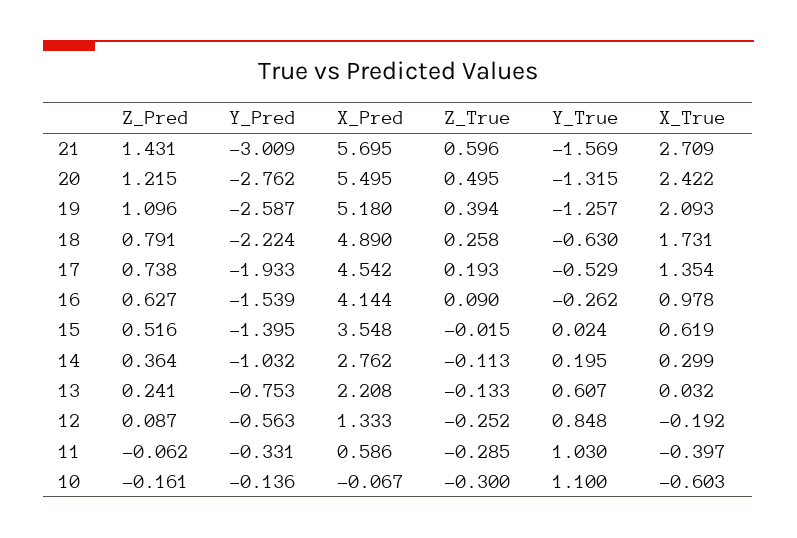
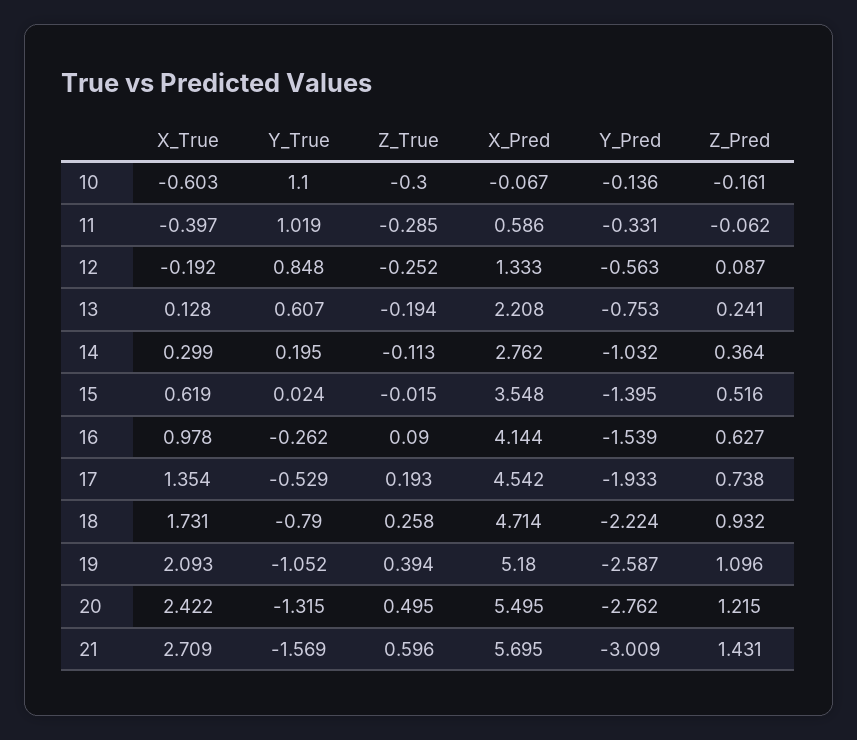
Y_True, 19: -1.257 -> -1.052
Z_Pred, 18: 0.791 -> 0.932
X_Pred, 18: 4.89 -> 4.714
Y_True, 18: -0.63 -> -0.79
Z_True, 13: -0.133 -> -0.194
X_True, 13: 0.032 -> 0.128
Y_True, 11: 1.03 -> 1.019

